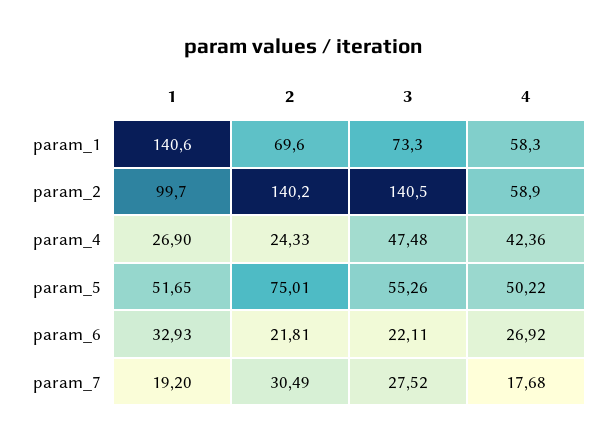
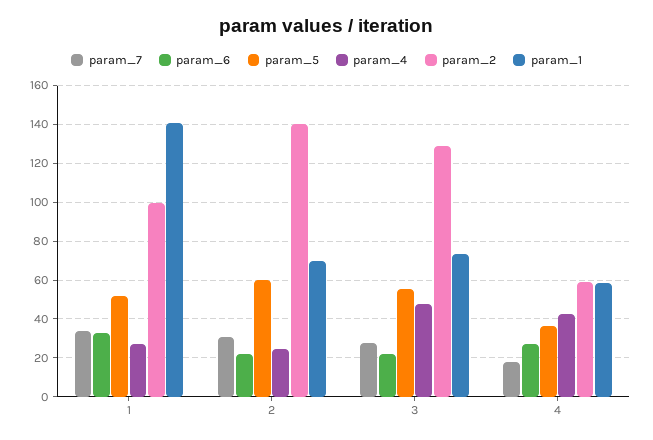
param_2, 3: 140.5 -> 130
param_5, 2: 75.01 -> 60
param_5, 4: 50.22 -> 35
param_7, 1: 19.2 -> 35

